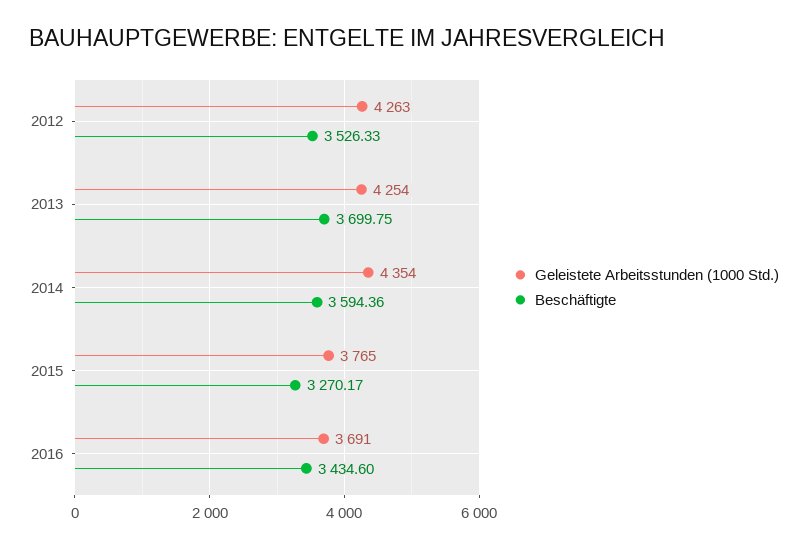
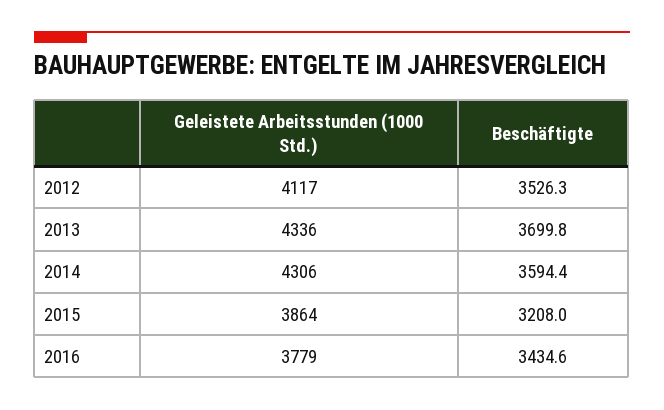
Geleistete Arbeitsstunden (1000 Std.), 2012: 4263 -> 4117
Geleistete Arbeitsstunden (1000 Std.), 2013: 4254 -> 4336
Geleistete Arbeitsstunden (1000 Std.), 2014: 4354 -> 4306
Geleistete Arbeitsstunden (1000 Std.), 2015: 3765 -> 3864
Beschäftigte, 2015: 3270.17 -> 3208
Geleistete Arbeitsstunden (1000 Std.), 2016: 3691 -> 3779

